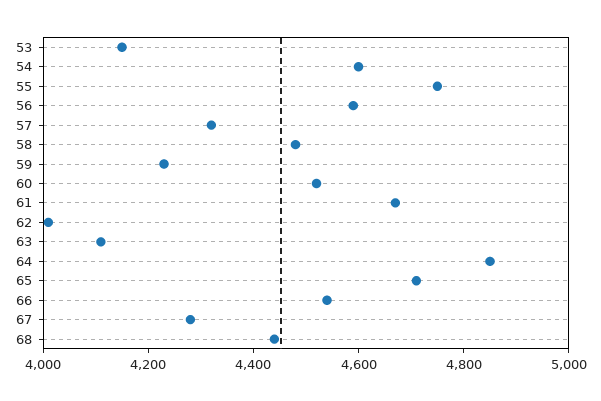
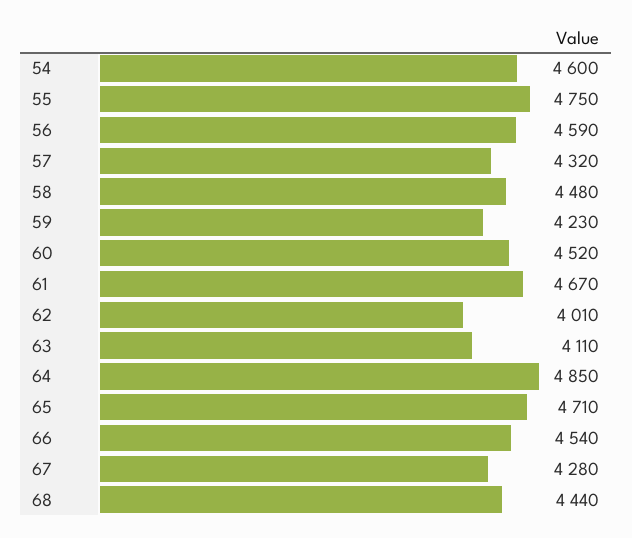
53: 4150 -> none

